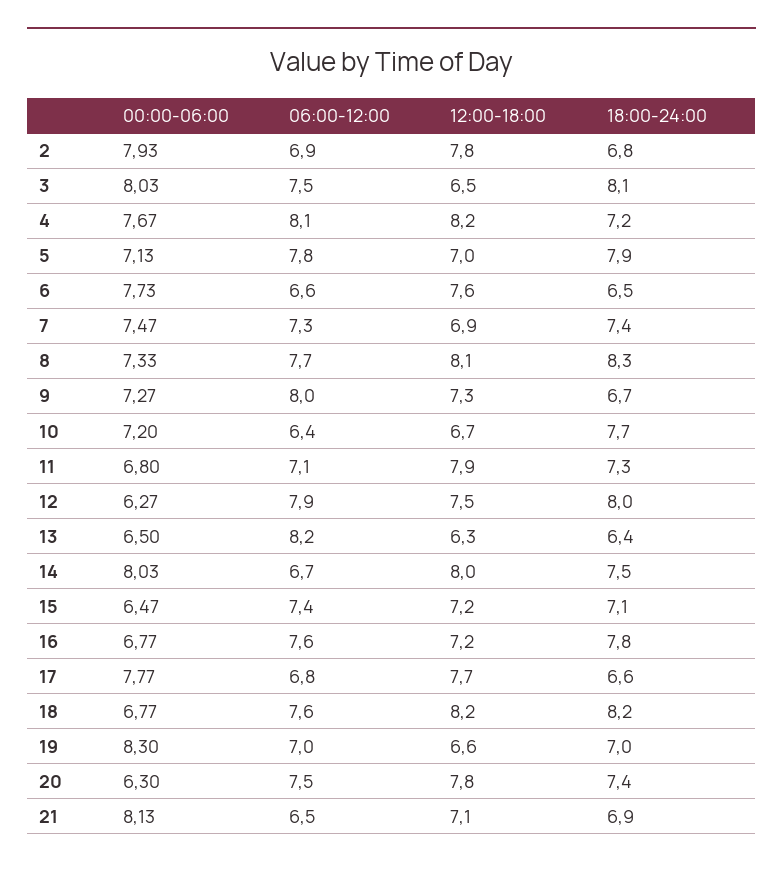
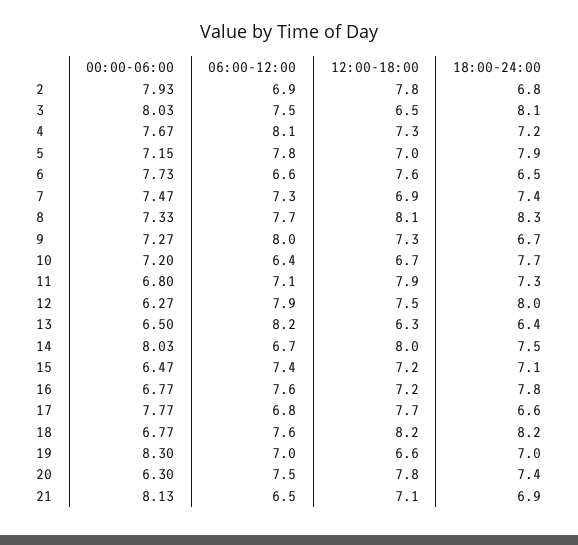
12:00-18:00, 4: 8.2 -> 7.3
00:00-06:00, 5: 7.13 -> 7.15

